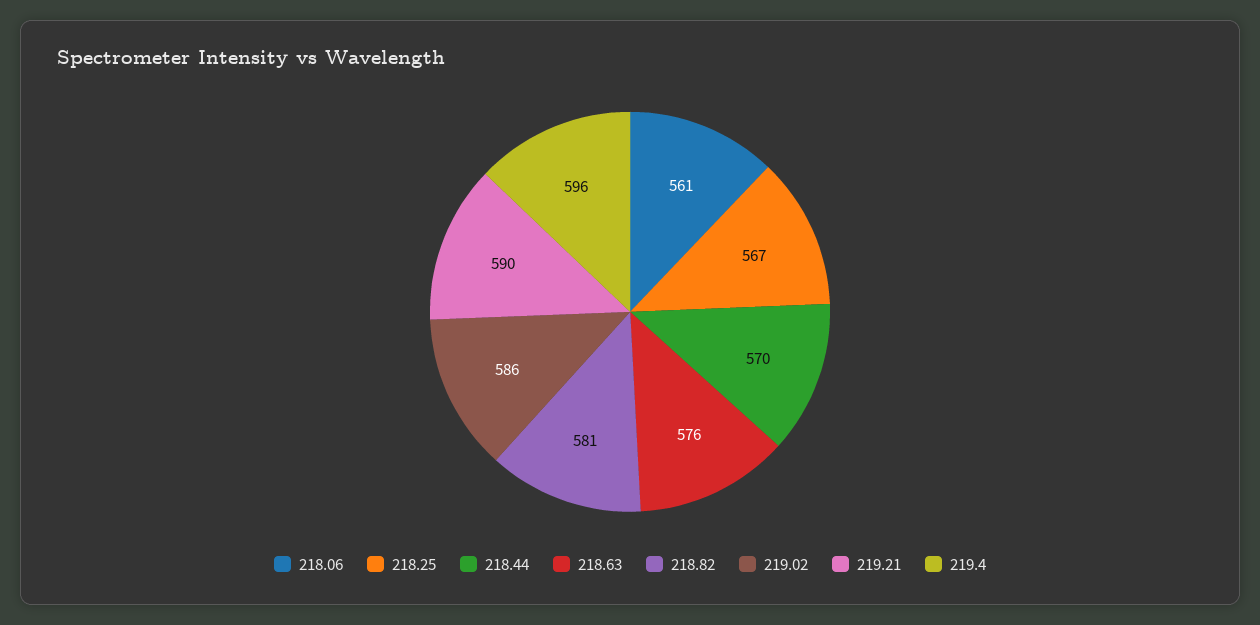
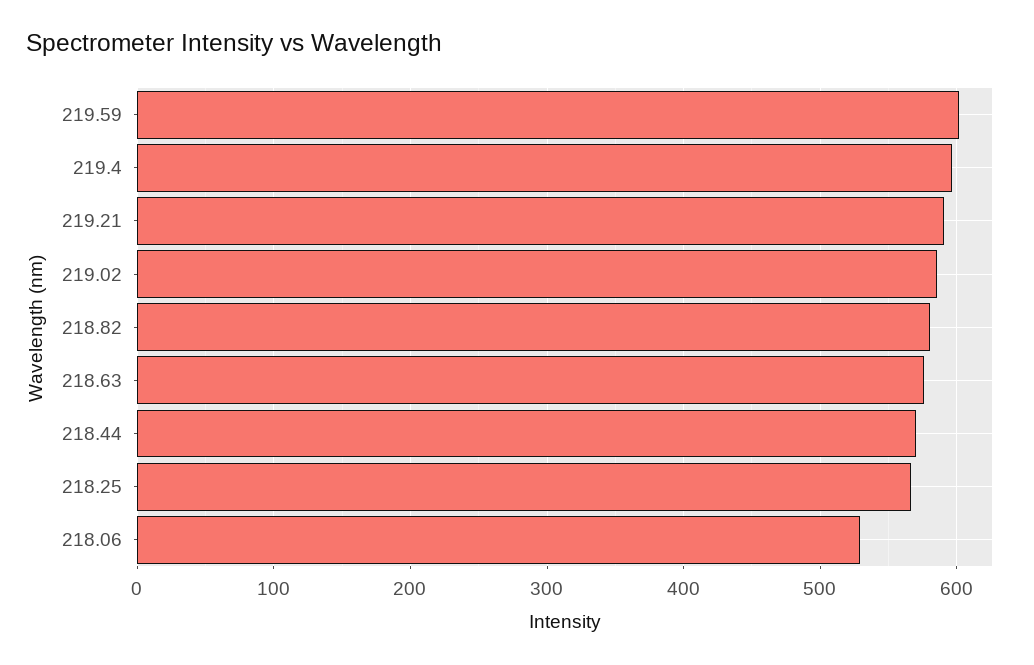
218.06: 561 -> 530
219.59: none -> 600

